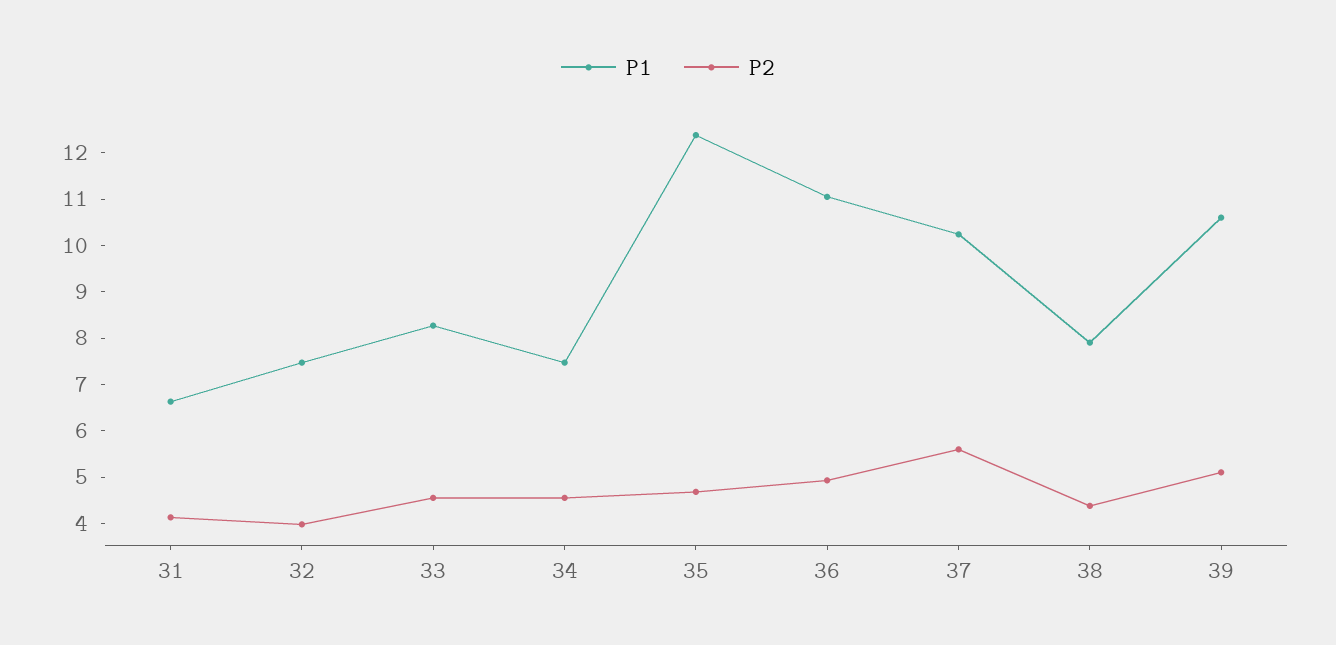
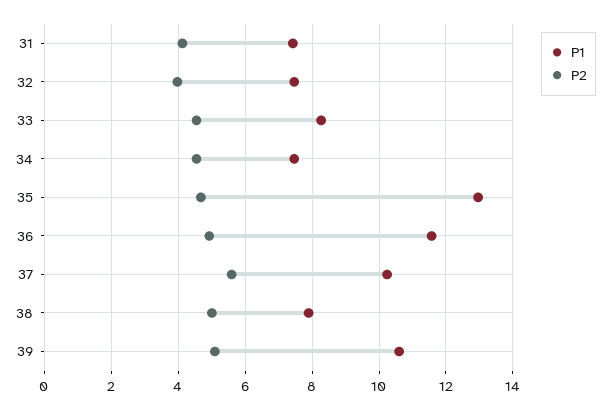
P1, 31: 6.6 -> 7.4
P1, 35: 12.4 -> 13
P1, 36: 11 -> 11.6
P2, 38: 4.4 -> 5

